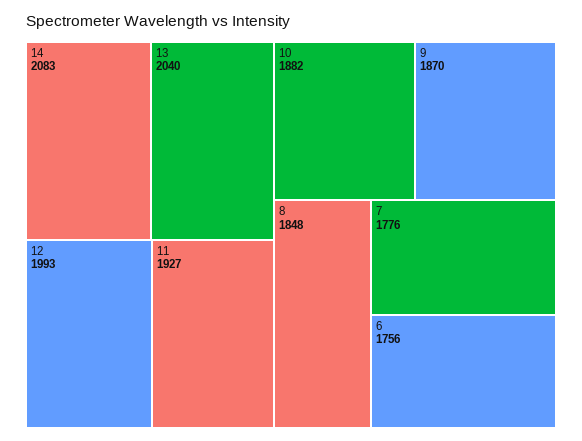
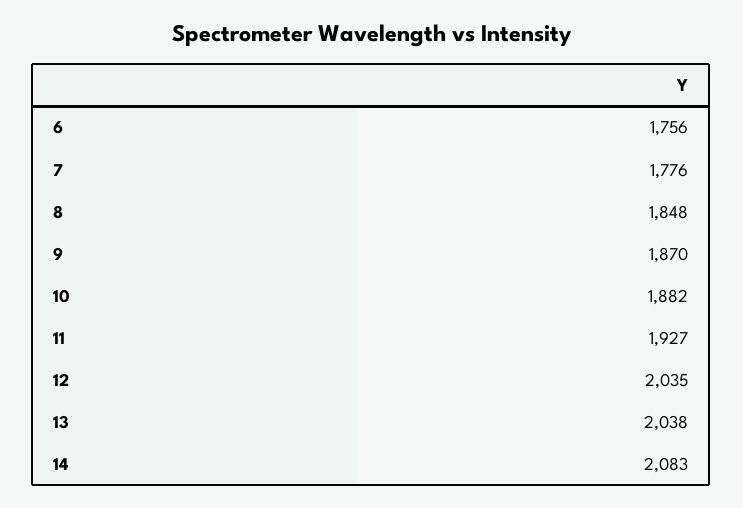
13: 2040 -> 2038
12: 1993 -> 2035

